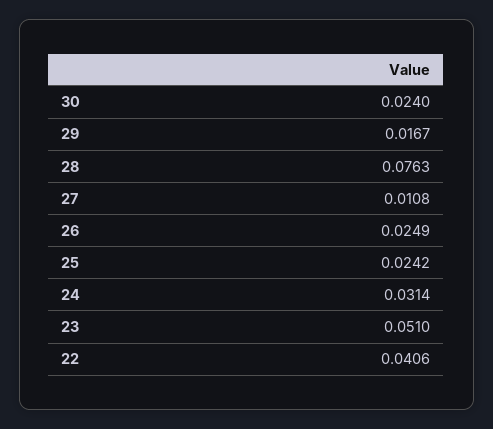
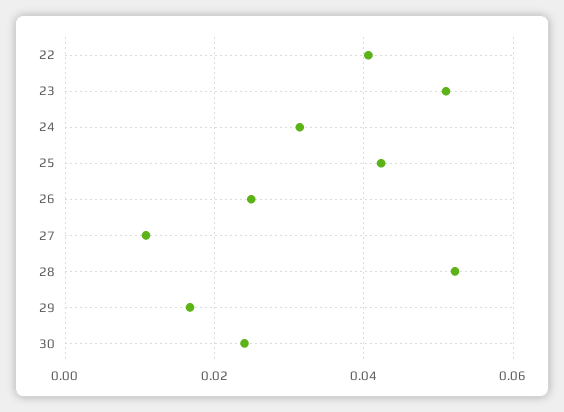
28: 0.0763 -> 0.052
25: 0.0242 -> 0.042

